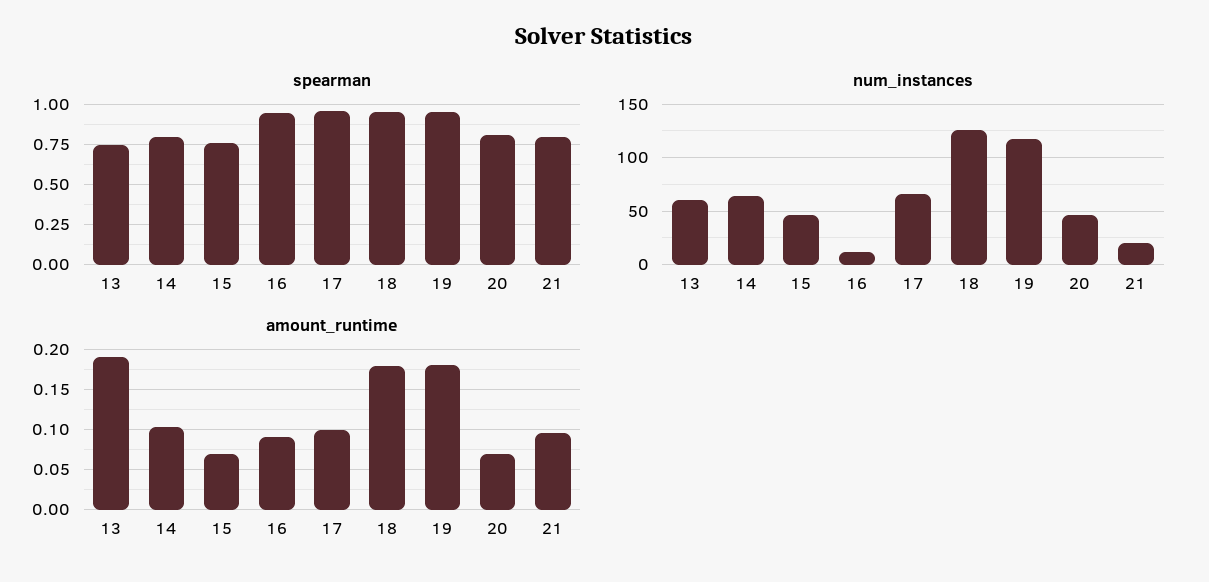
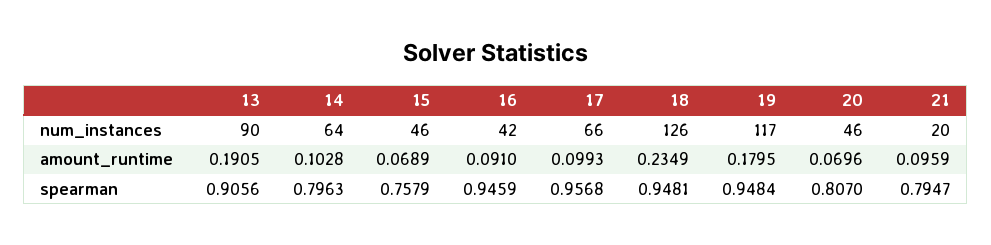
spearman, 13: 0.75 -> 0.9056
num_instances, 13: 60 -> 90
num_instances, 16: 10 -> 42
amount_runtime, 18: 0.18 -> 0.2349

